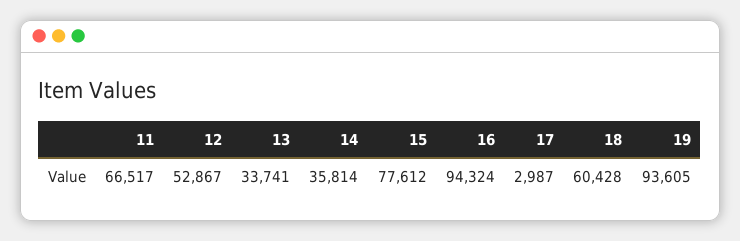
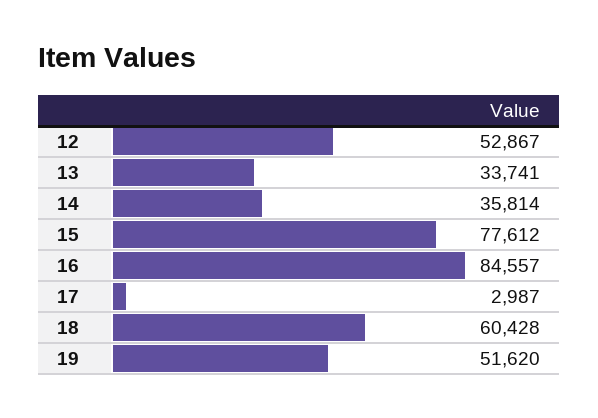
11: 66517 -> none
16: 94324 -> 84557
19: 93605 -> 51620

